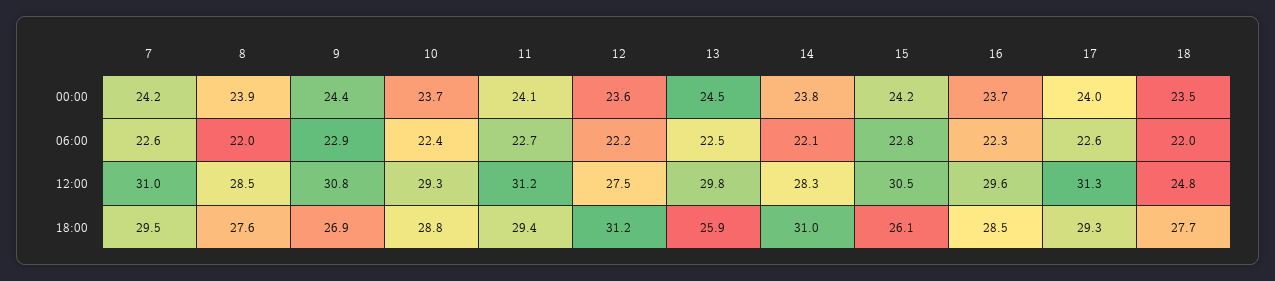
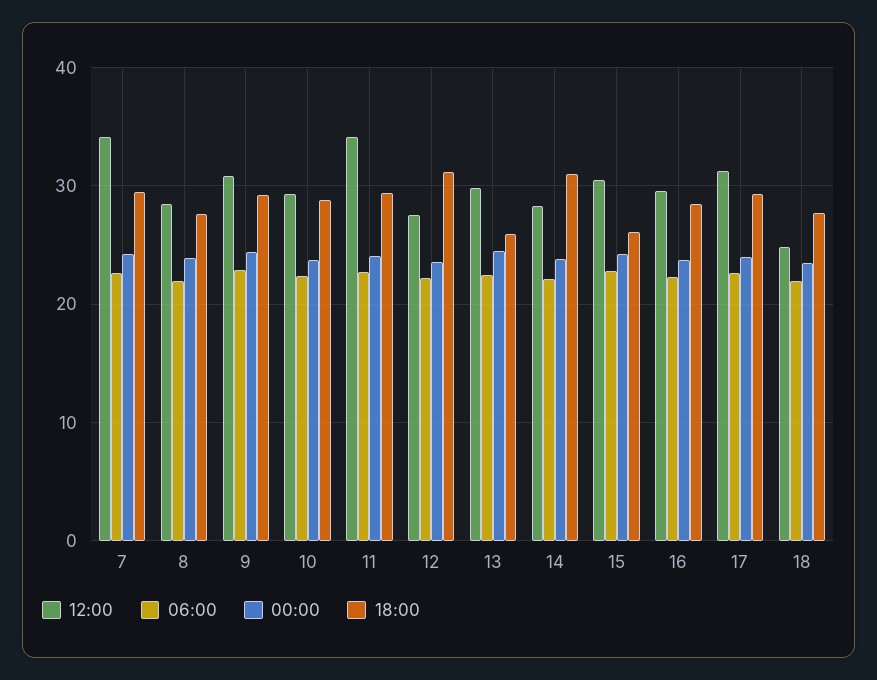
12:00, 7: 31 -> 34
12:00, 11: 31.2 -> 34
18:00, 9: 26.9 -> 29

